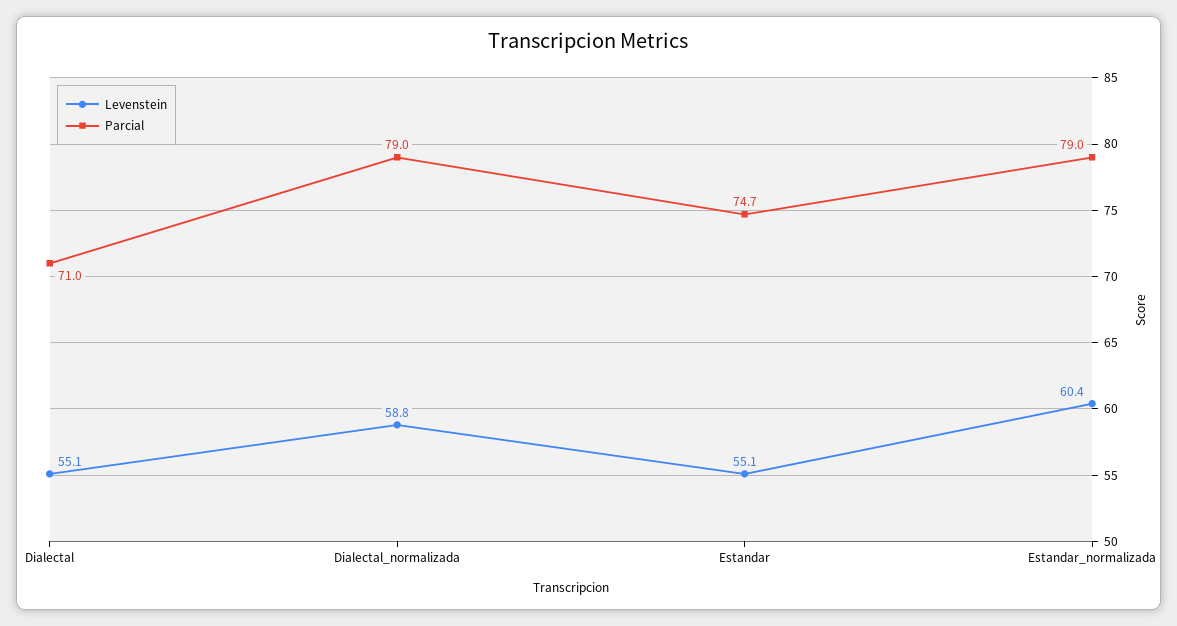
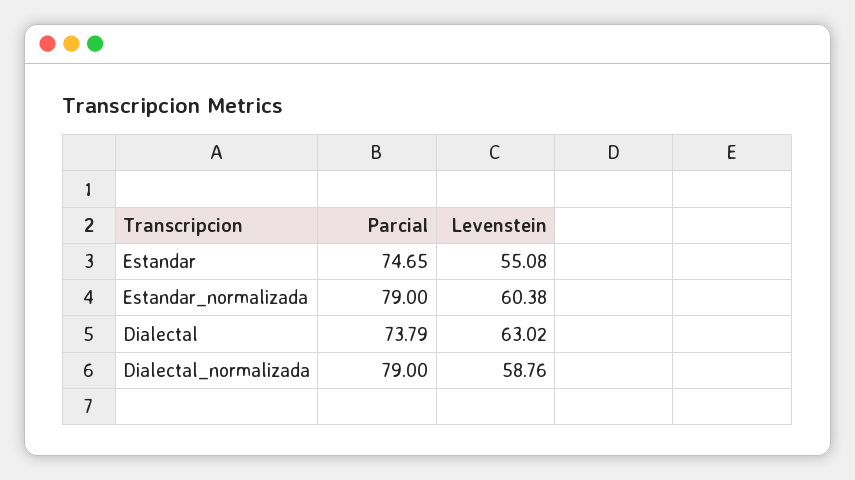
Levenstein, Dialectal: 55.1 -> 63.02
Parcial, Dialectal: 71 -> 73.79

